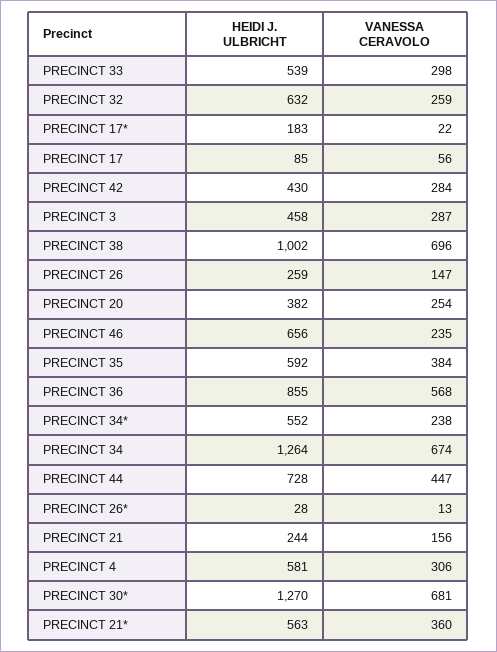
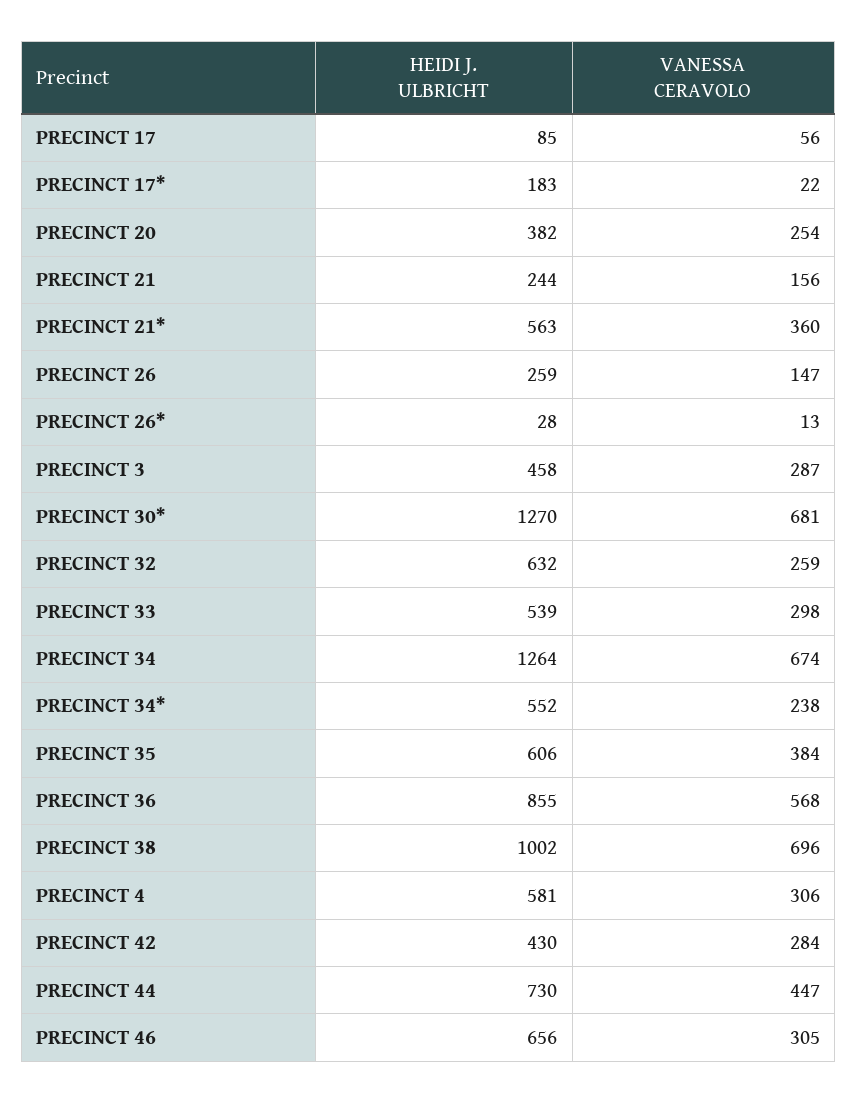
VANESSA CERAVOLO, PRECINCT 46: 235 -> 305
HEIDI J. ULBRICHT, PRECINCT 35: 592 -> 606
HEIDI J. ULBRICHT, PRECINCT 44: 728 -> 730

